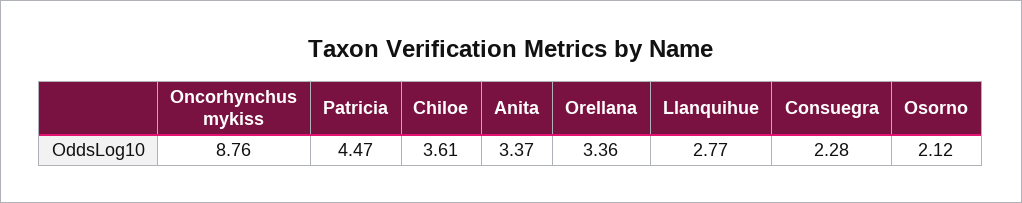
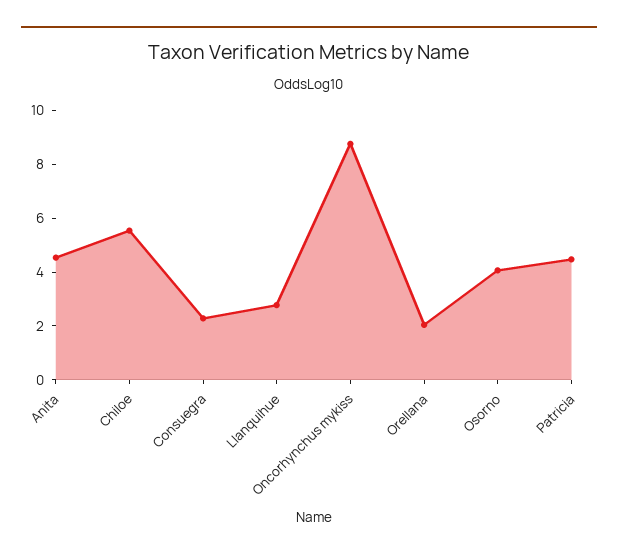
Chiloe: 3.61 -> 5.5
Anita: 3.37 -> 4.5
Orellana: 3.36 -> 2
Osorno: 2.12 -> 4

